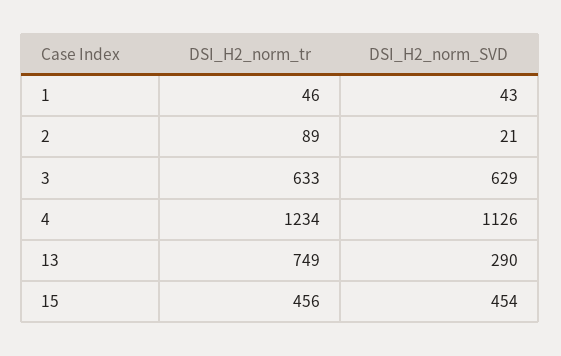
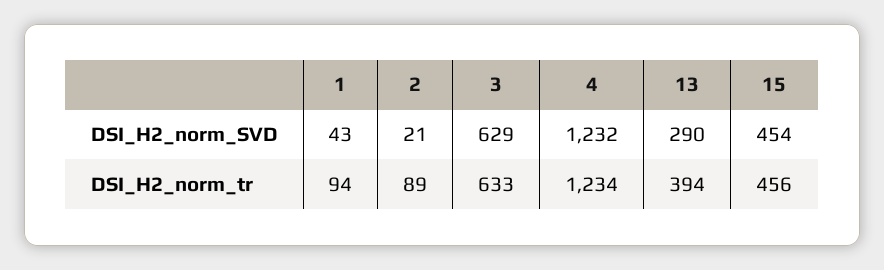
DSI_H2_norm_tr, 1: 46 -> 94
DSI_H2_norm_SVD, 4: 1126 -> 1232
DSI_H2_norm_tr, 13: 749 -> 394

